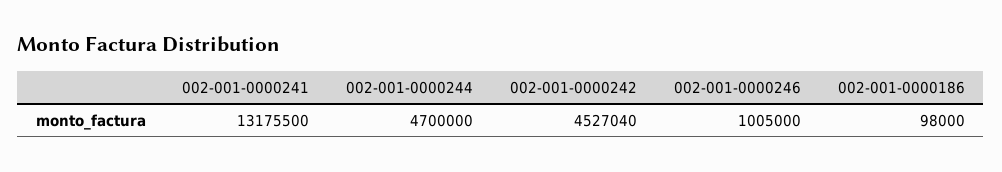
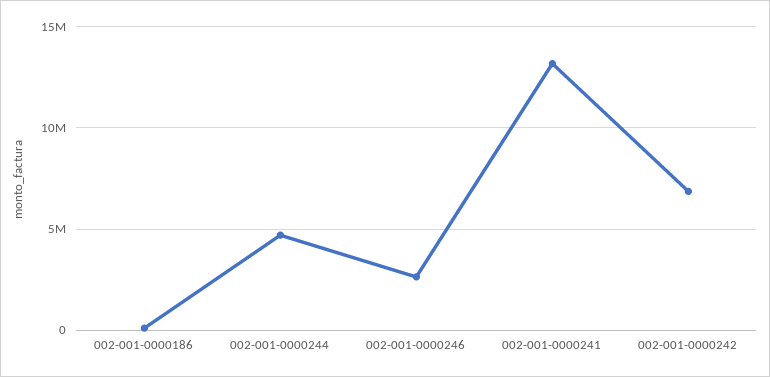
002-001-0000242: 4527040 -> 7000000
002-001-0000246: 1005000 -> 2500000

